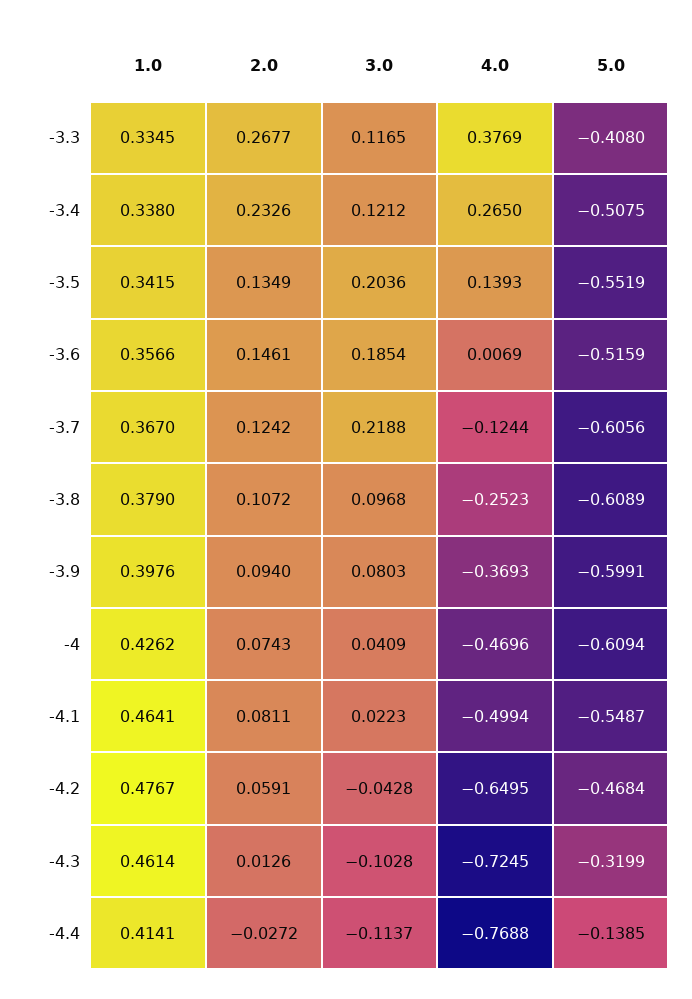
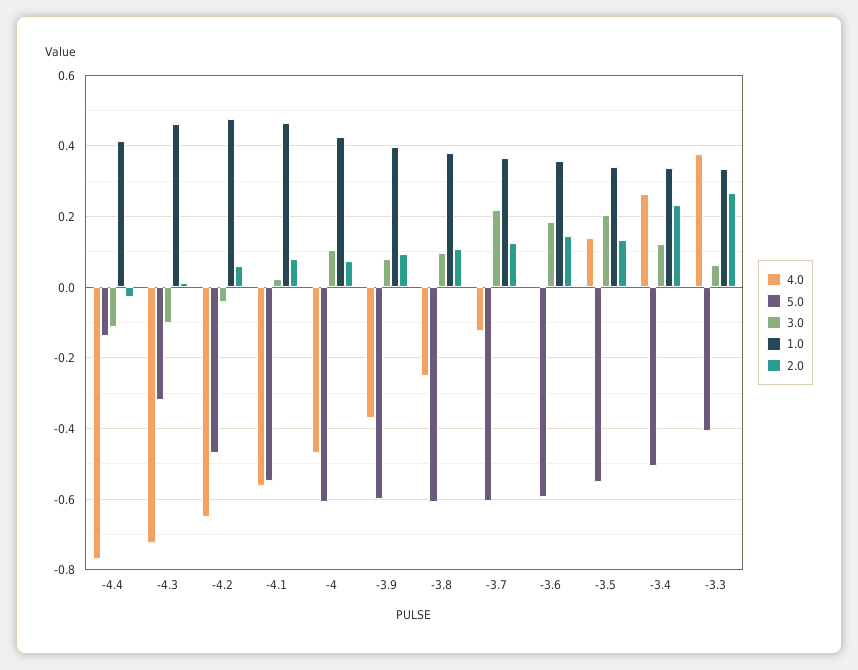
3.0, -3.3: 0.1165 -> 0.06
5.0, -3.6: -0.5159 -> -0.6
3.0, -4: 0.0409 -> 0.1
4.0, -4.1: -0.4994 -> -0.56

